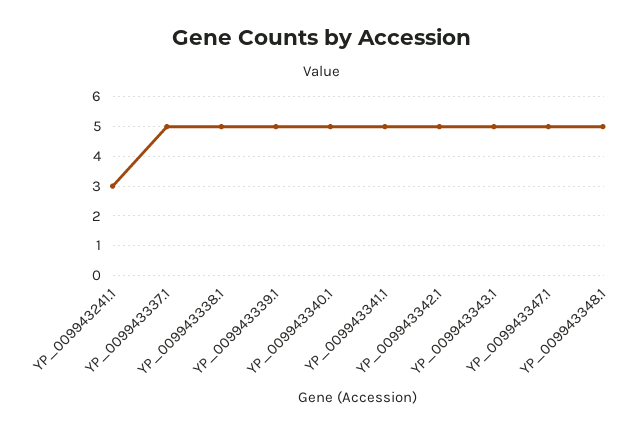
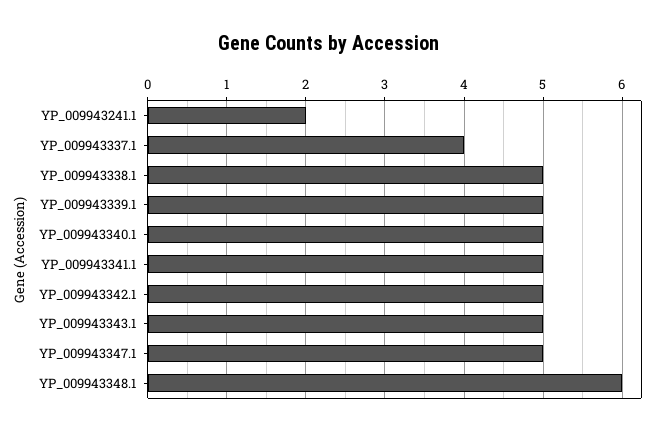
YP_009943241.1: 3 -> 2
YP_009943337.1: 5 -> 4
YP_009943348.1: 5 -> 6

